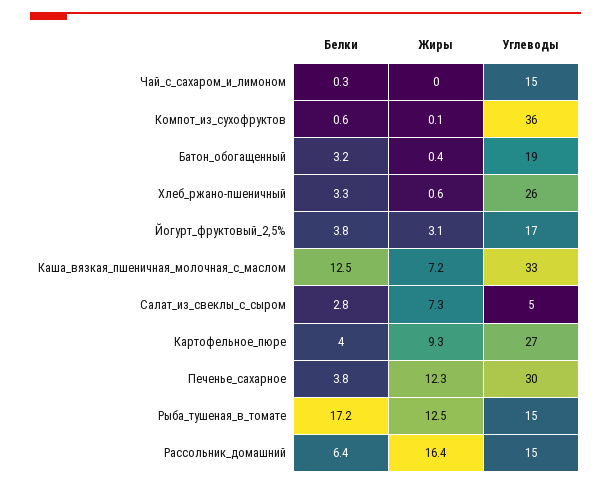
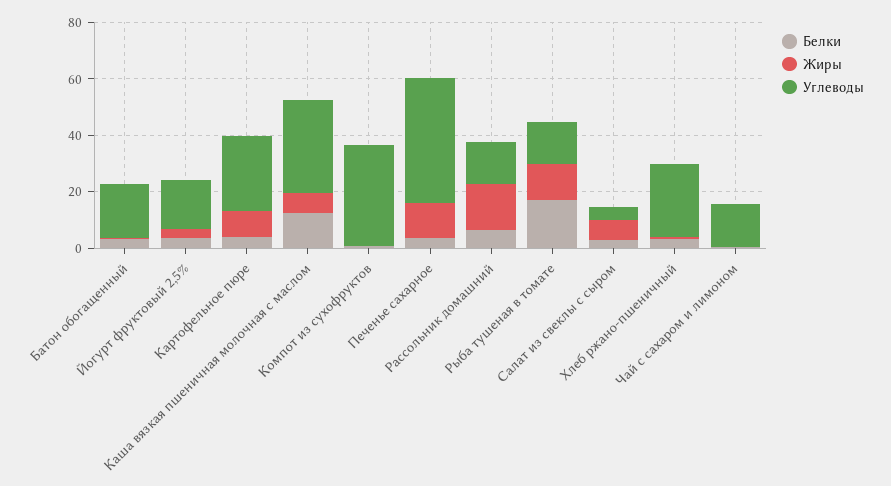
Углеводы, Печенье_сахарное: 30 -> 45

